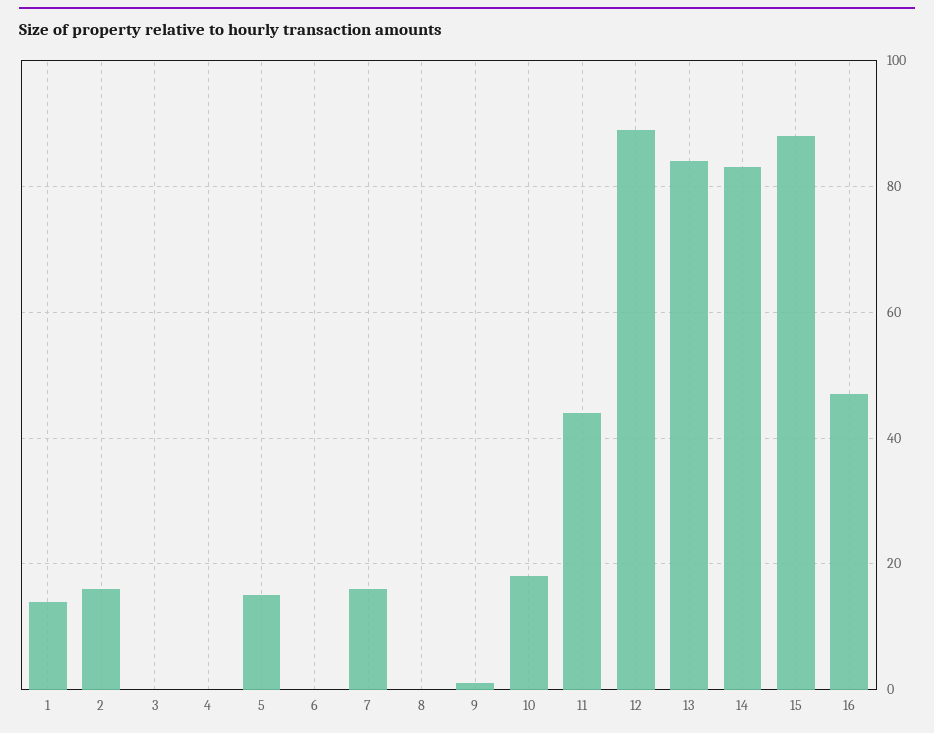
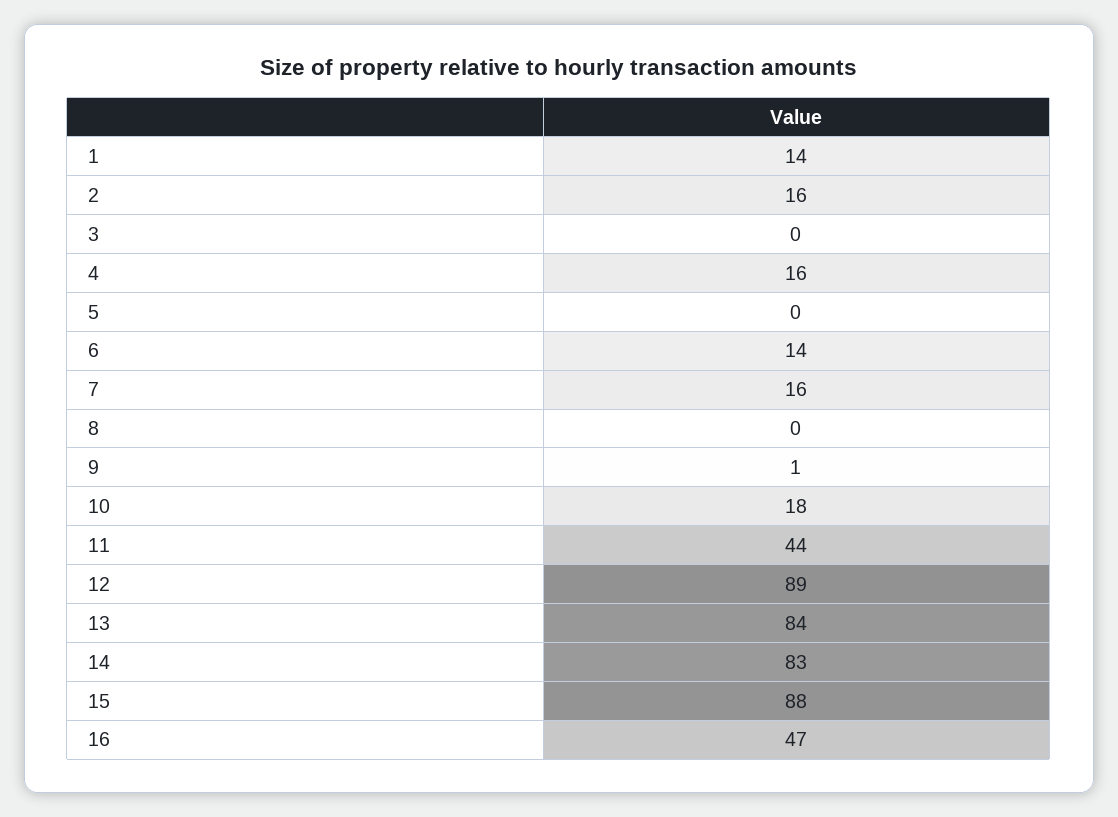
4: 0 -> 16
5: 15 -> 0
6: 0 -> 14

